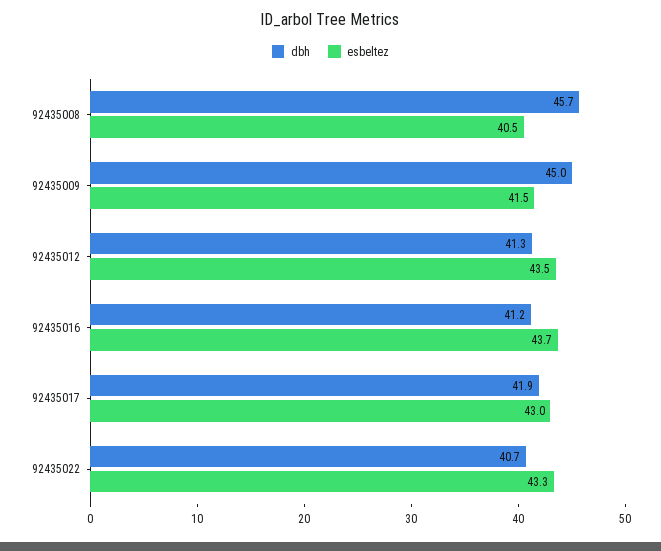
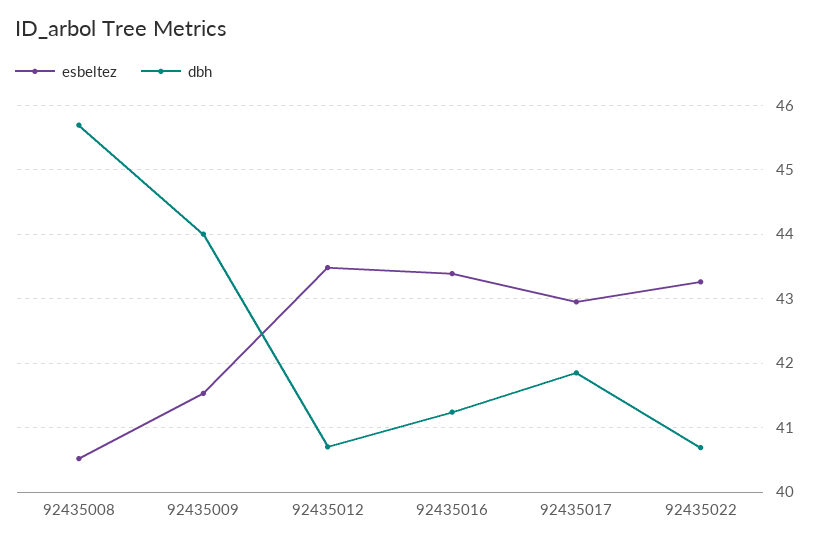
dbh, 92435009: 45 -> 44
dbh, 92435012: 41.3 -> 40.7
esbeltez, 92435016: 43.7 -> 43.4

